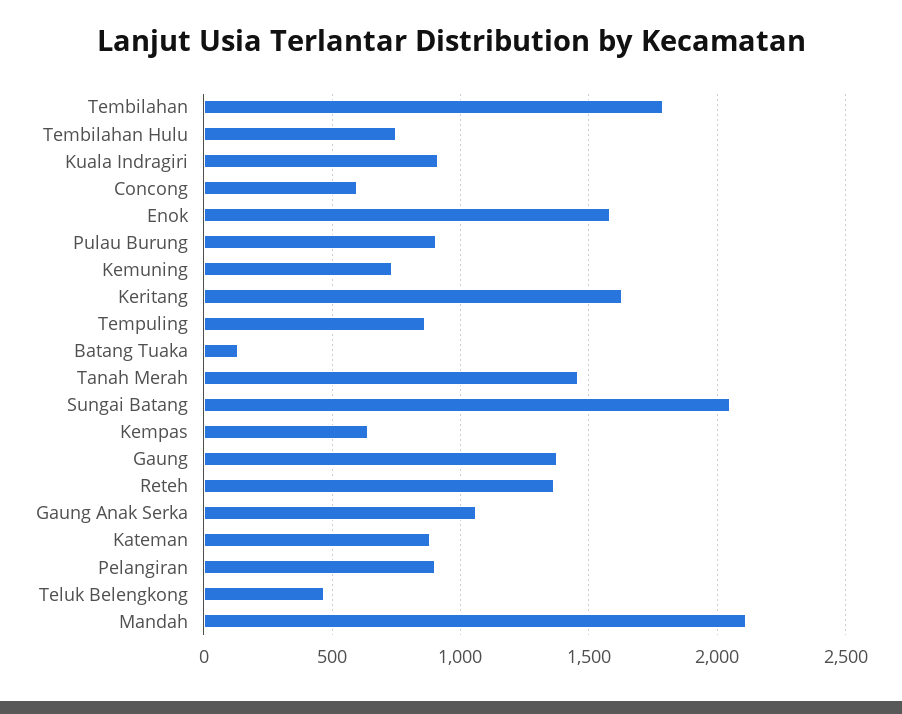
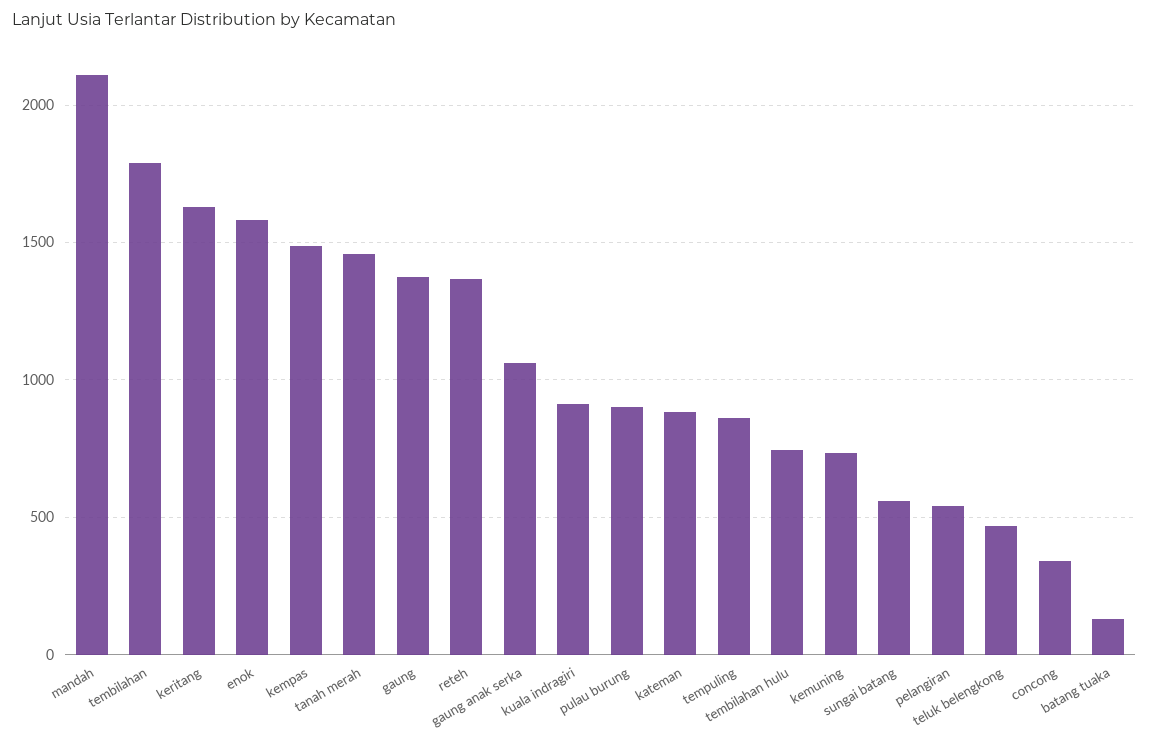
Concong: 600 -> 350
Sungai Batang: 2050 -> 550
Kempas: 650 -> 1500
Pelangiran: 900 -> 550

